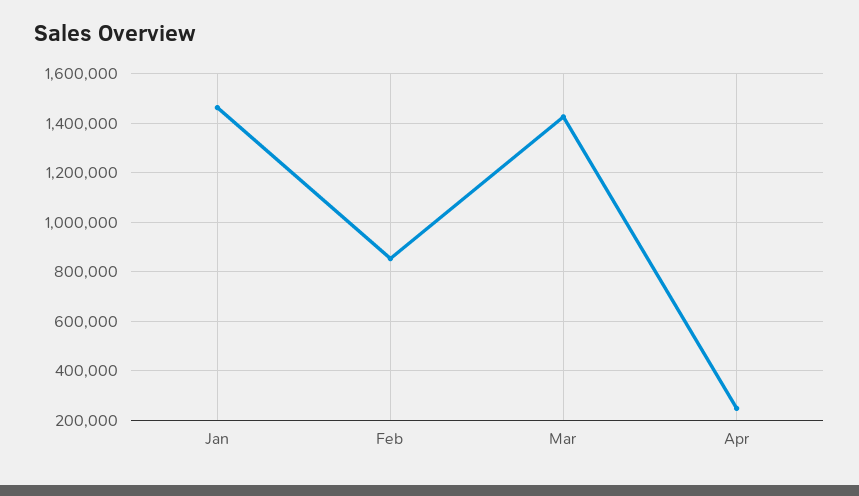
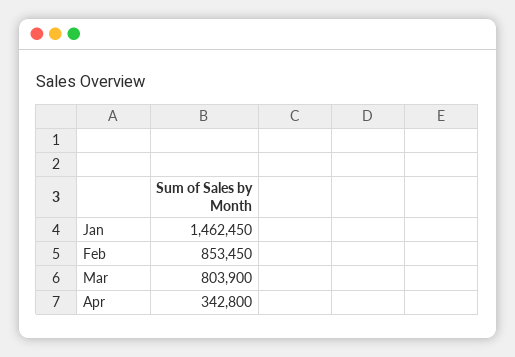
Mar: 1425000 -> 803900
Apr: 250000 -> 342800

